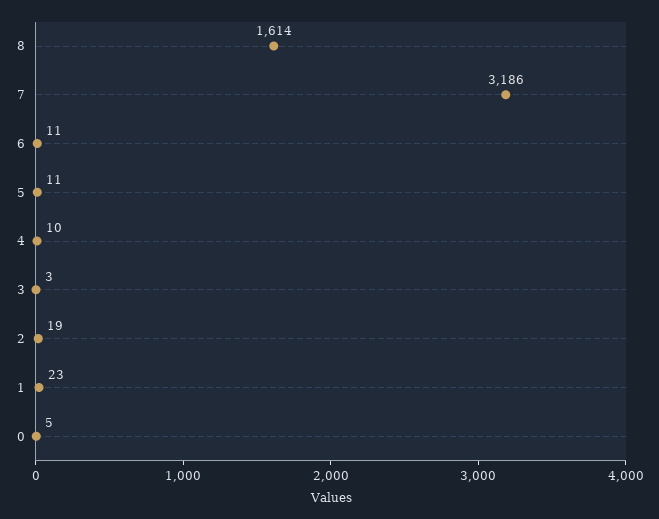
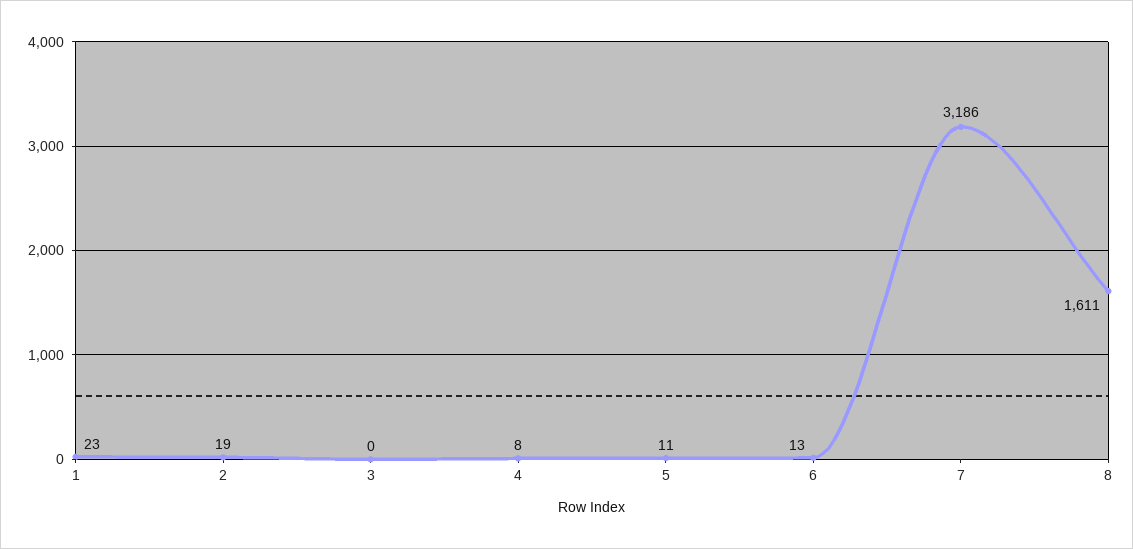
8: 1614 -> 1611
6: 11 -> 13
4: 10 -> 8
3: 3 -> 0
0: 5 -> none

